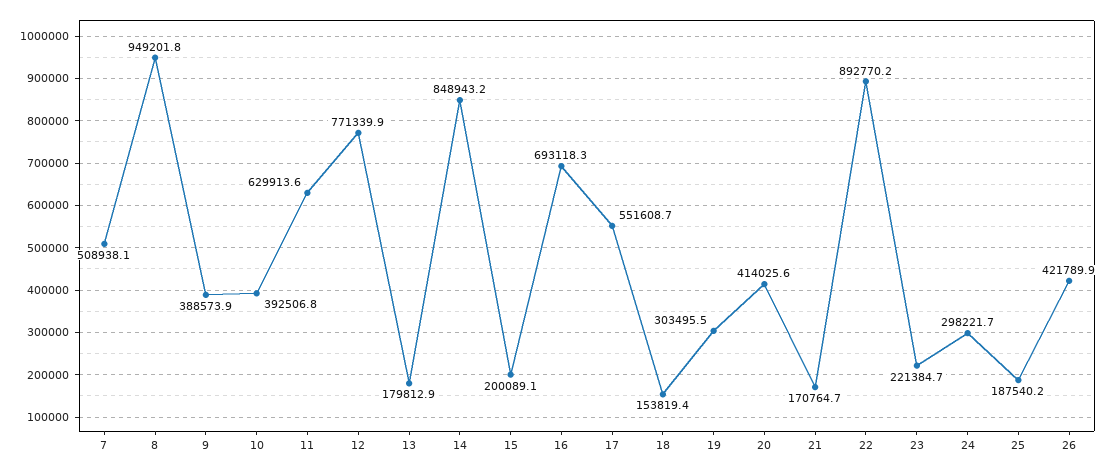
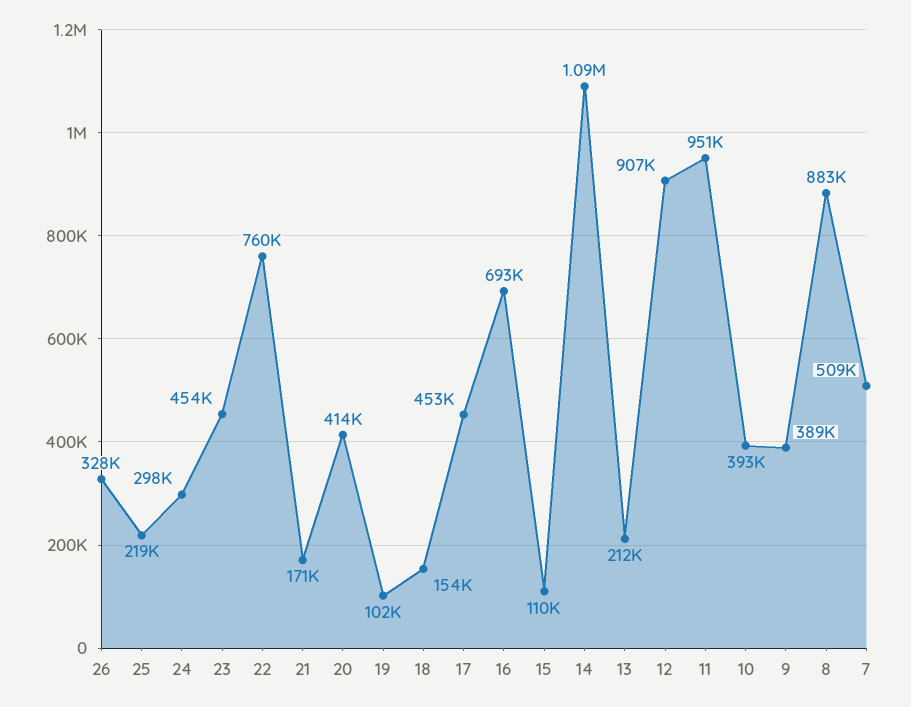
8: 949201.8 -> 883000
11: 629913.6 -> 951000
12: 771339.9 -> 907000
13: 179812.9 -> 212000
14: 848943.2 -> 1090000
15: 200089.1 -> 110000
17: 551608.7 -> 453000
19: 303495.5 -> 102000
22: 892770.2 -> 760000
23: 221384.7 -> 454000
25: 187540.2 -> 219000
26: 421789.9 -> 328000

